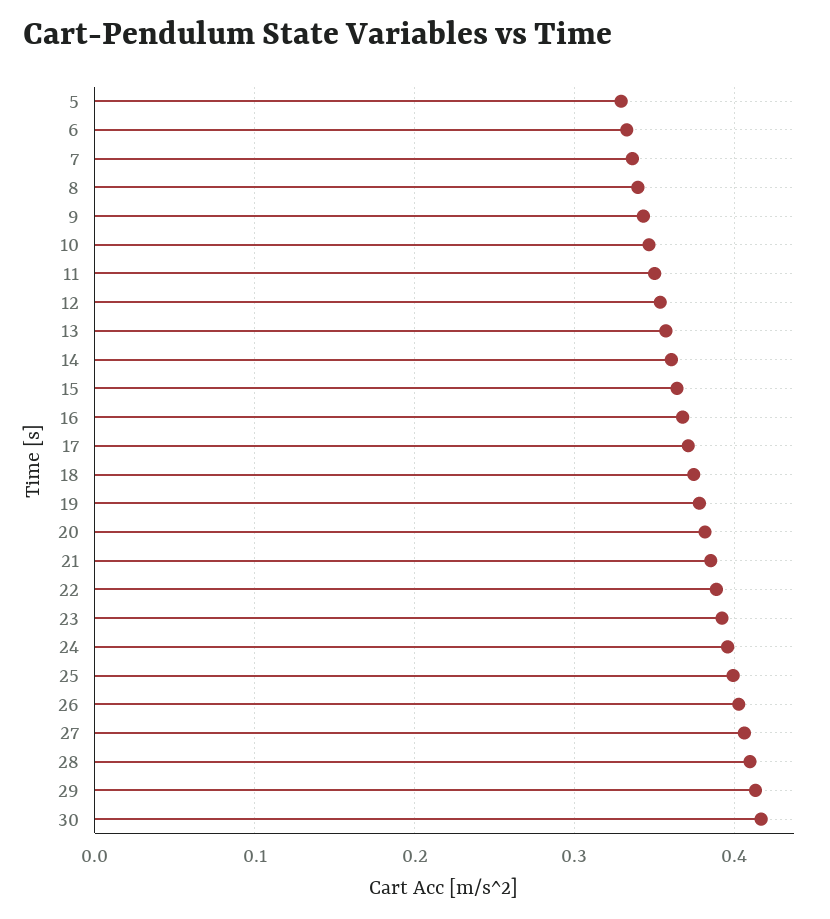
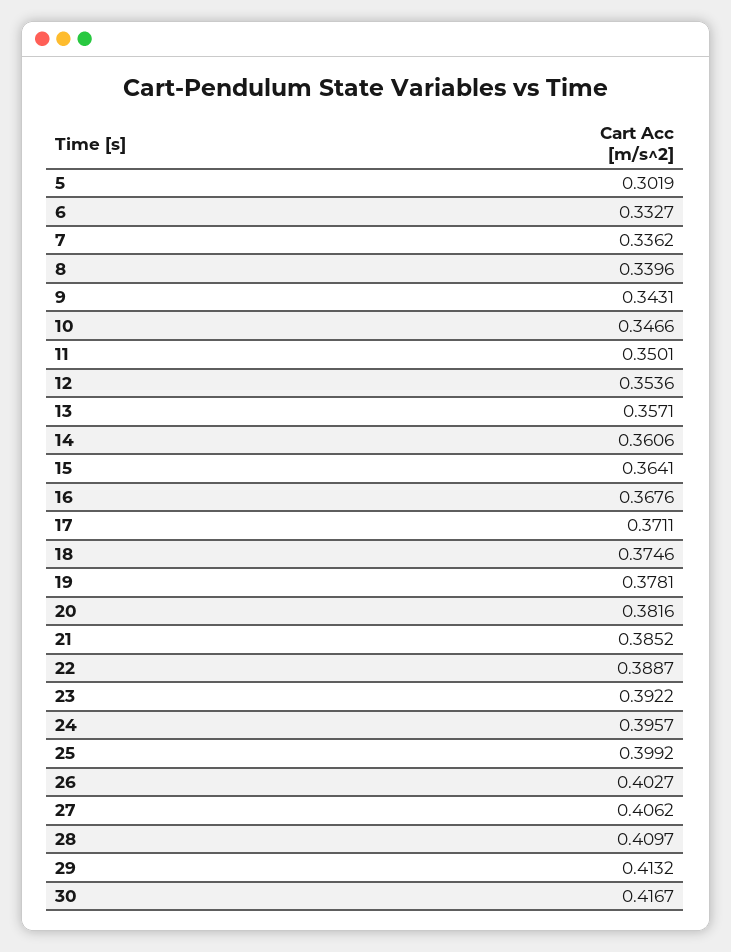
5: 0.33 -> 0.3019

